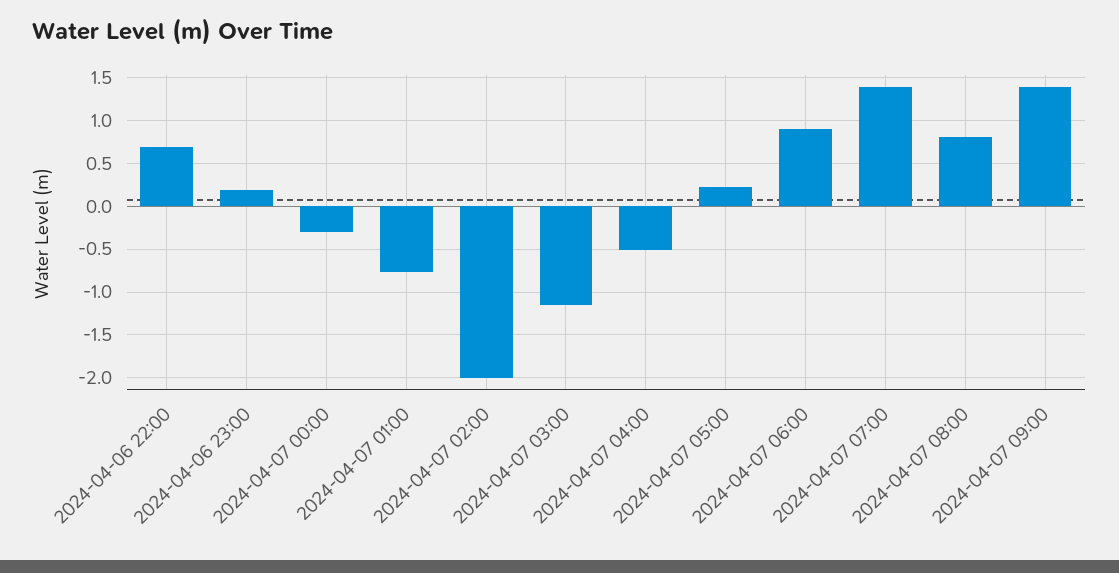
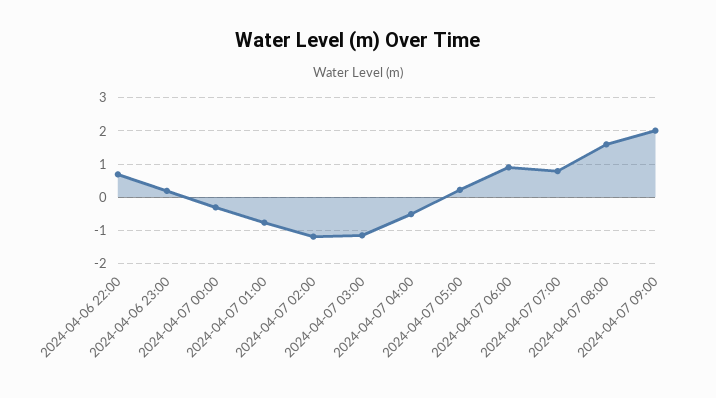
2024-04-07 02:00: -2 -> -1.2
2024-04-07 07:00: 1.4 -> 0.8
2024-04-07 08:00: 0.8 -> 1.6
2024-04-07 09:00: 1.4 -> 2

